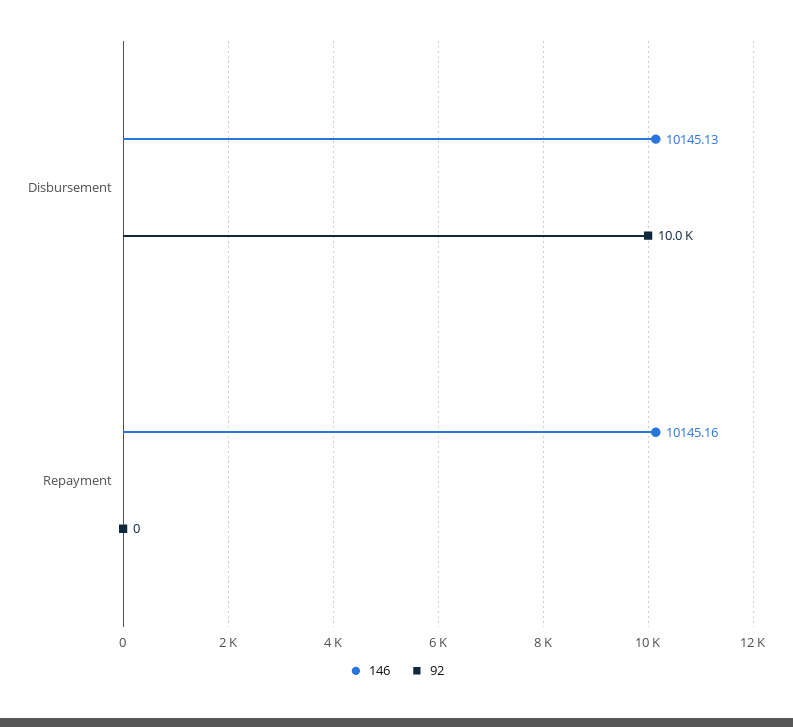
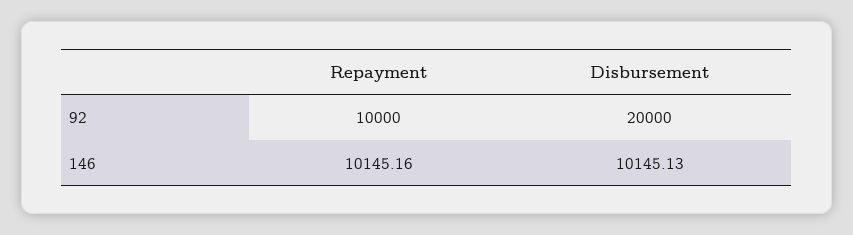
92, Disbursement: 10000 -> 20000
92, Repayment: 0 -> 10000

